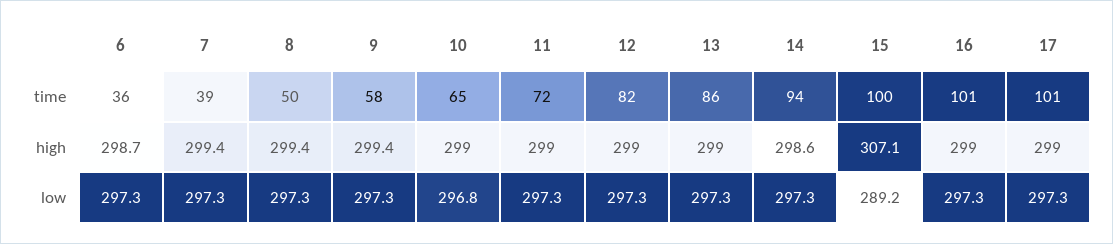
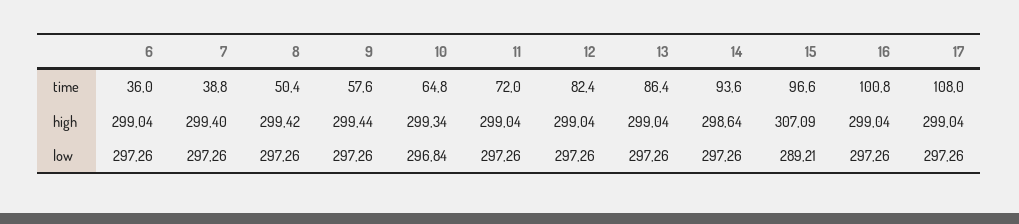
15, time: 100 -> 96.6
17, time: 101 -> 108
6, high: 298.7 -> 299.04
10, high: 299 -> 299.34

